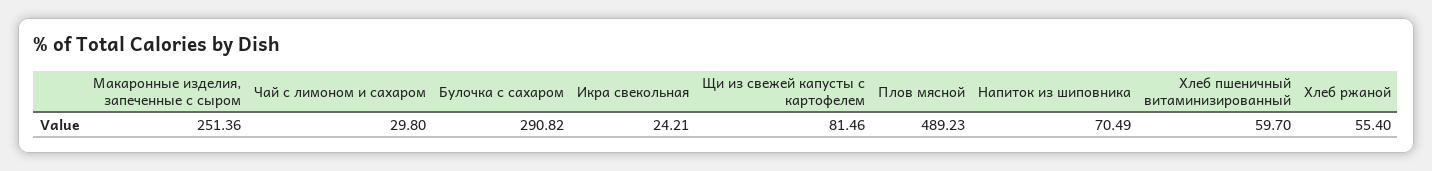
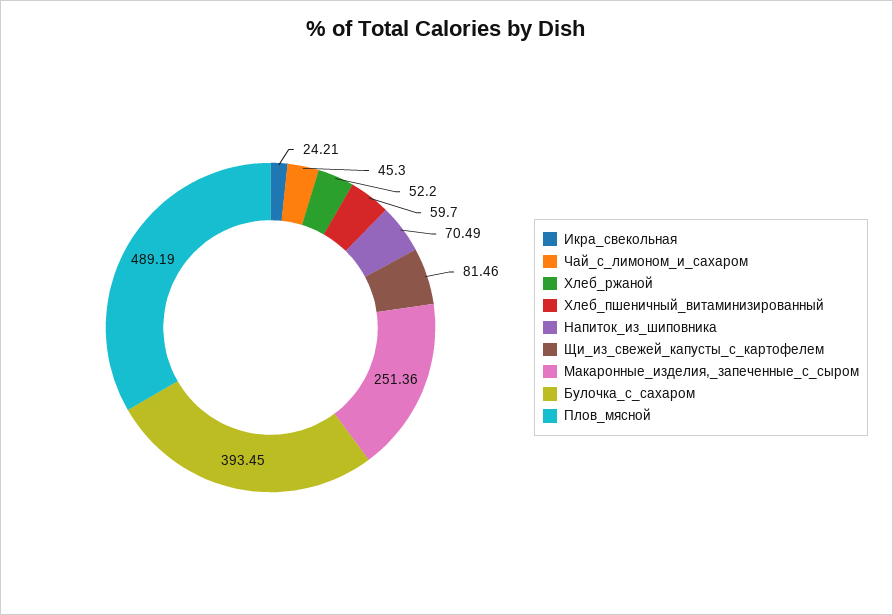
Чай с лимоном и сахаром: 29.8 -> 45.3
Булочка с сахаром: 290.82 -> 393.45
Плов мясной: 489.23 -> 489.19
Хлеб ржаной: 55.4 -> 52.2

